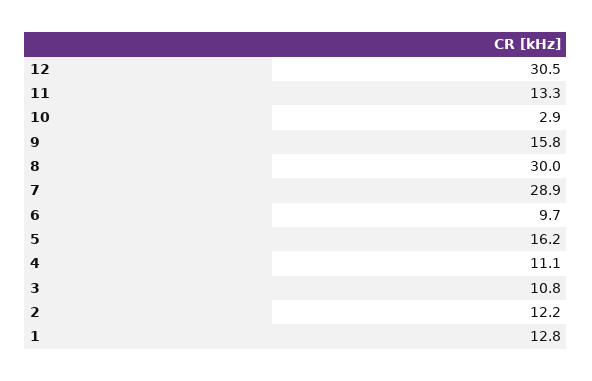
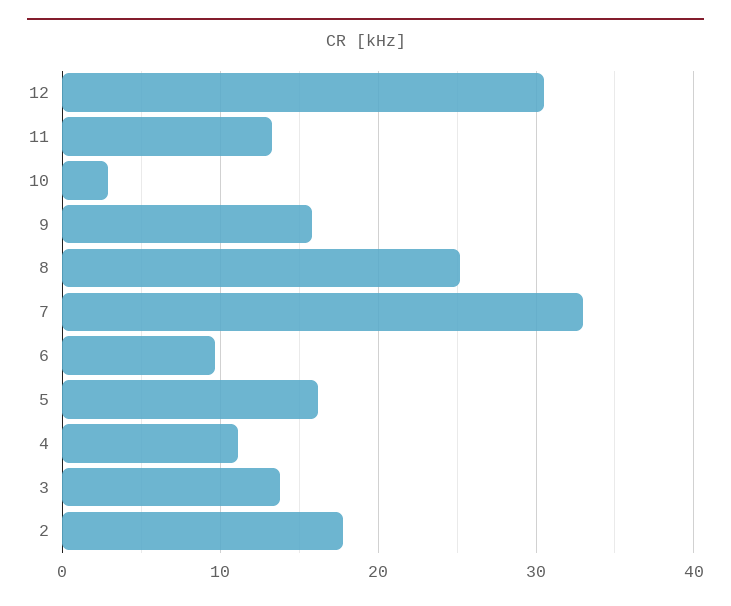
8: 30 -> 25
7: 28.9 -> 33
3: 10.8 -> 14
2: 12.2 -> 18
1: 12.8 -> none

